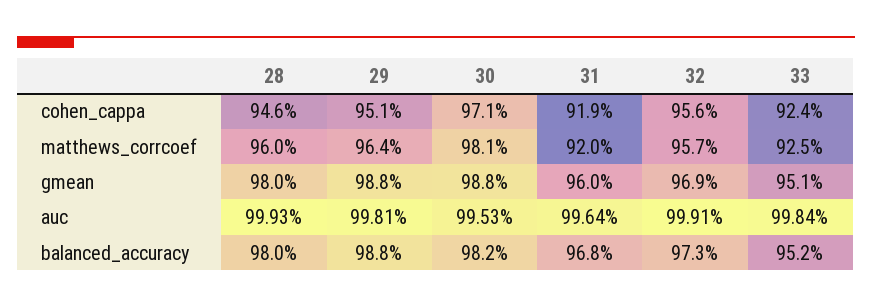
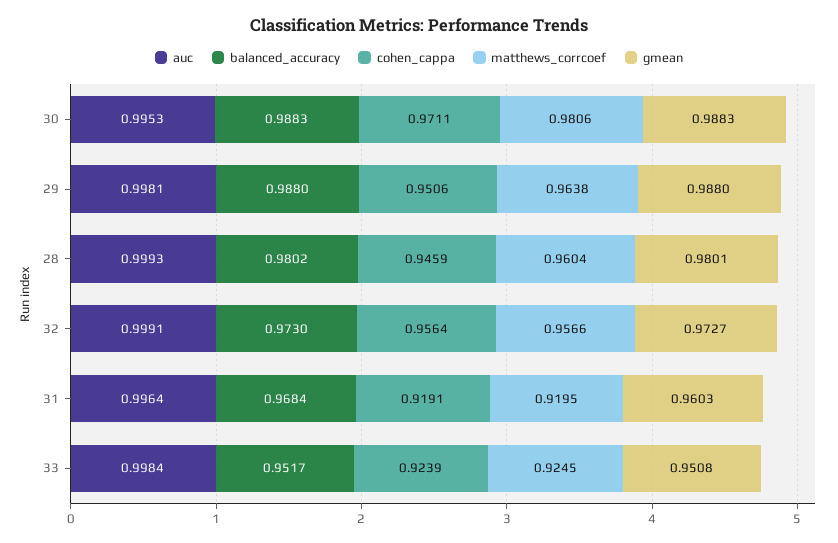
gmean, 32: 0.969 -> 0.9727
balanced_accuracy, 30: 0.982 -> 0.9883

